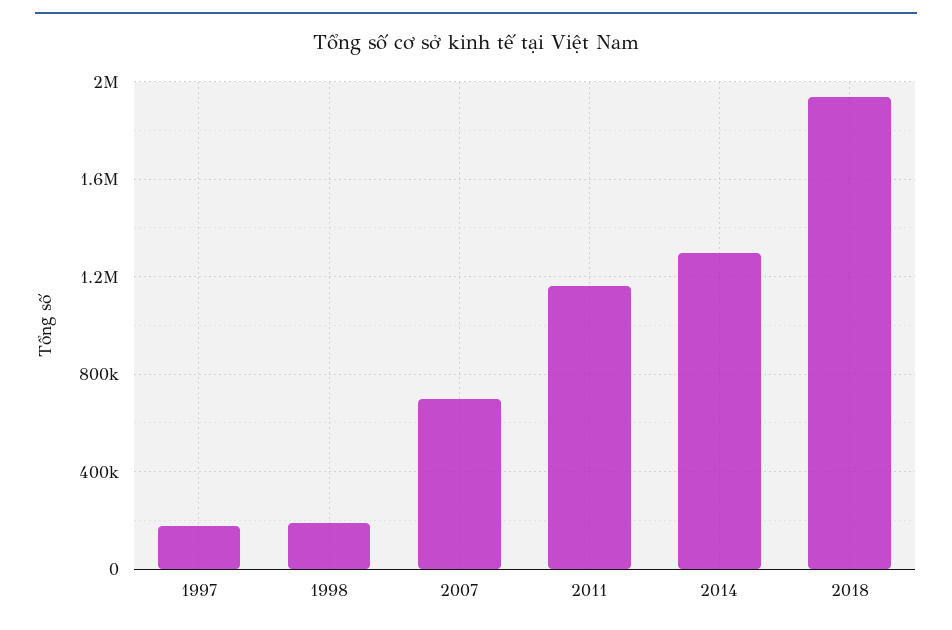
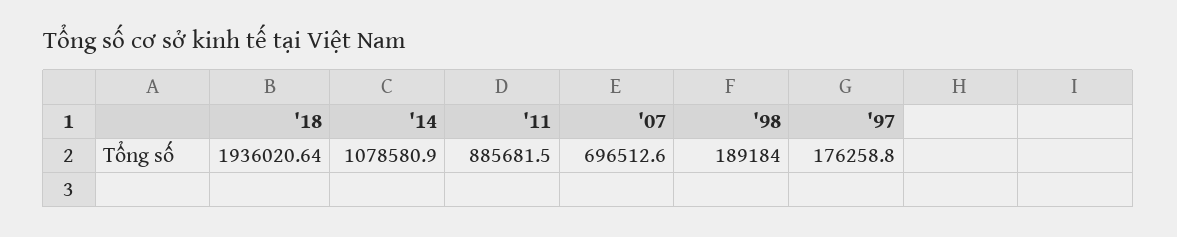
2011: 1150000 -> 885681.5
2014: 1300000 -> 1078580.9

